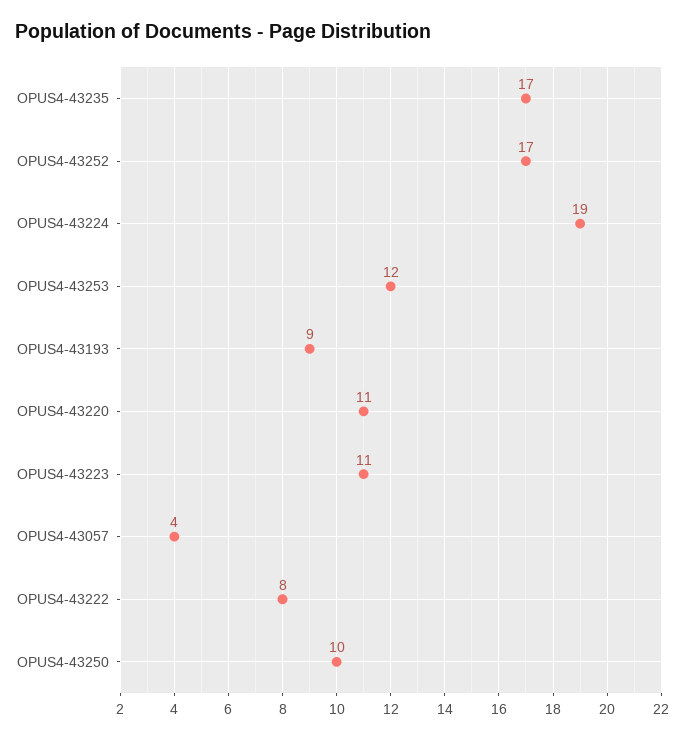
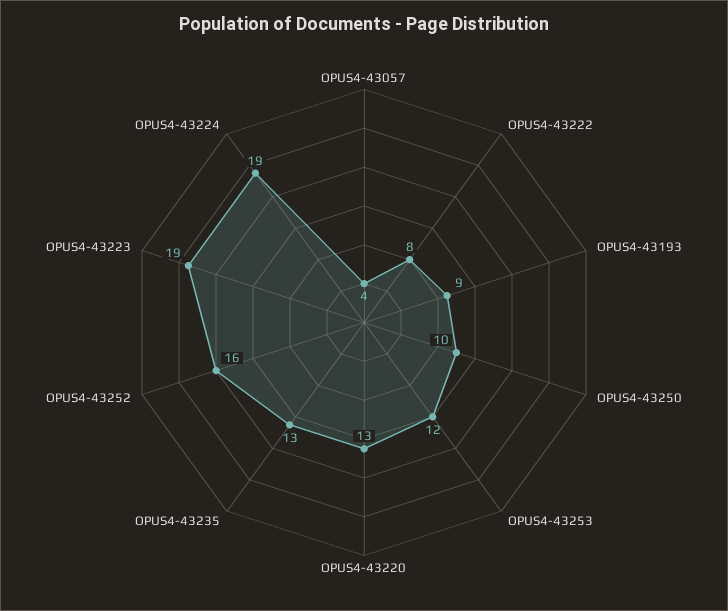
OPUS4-43235: 17 -> 13
OPUS4-43252: 17 -> 16
OPUS4-43220: 11 -> 13
OPUS4-43223: 11 -> 19

